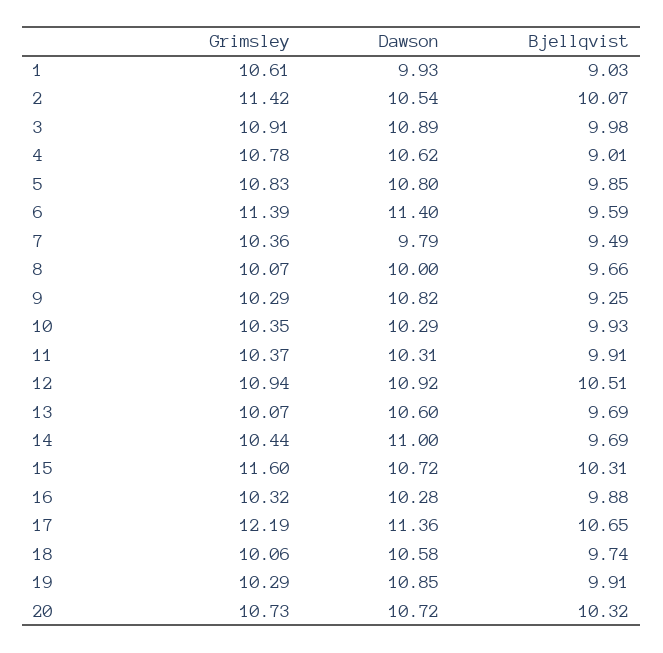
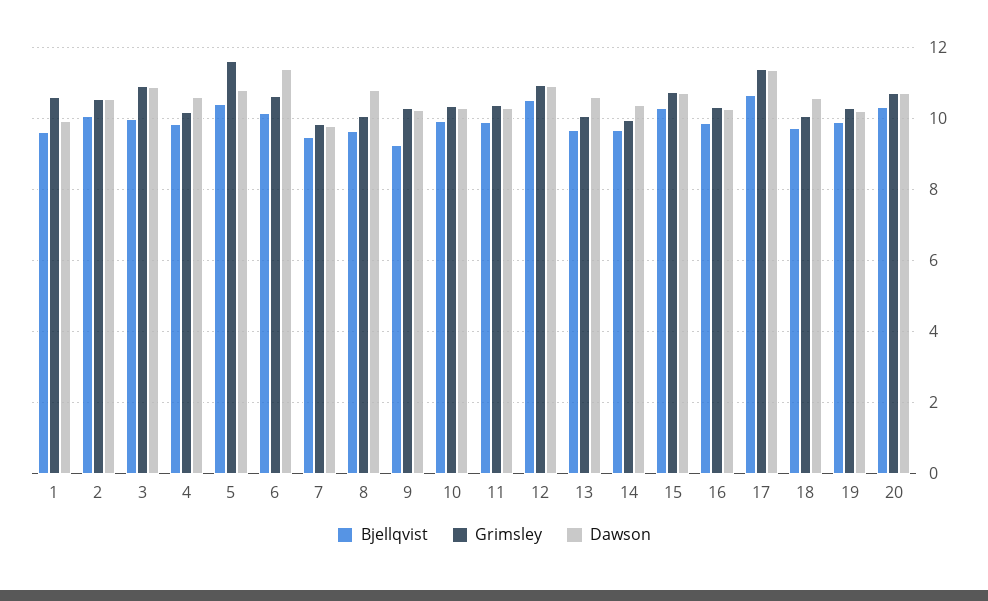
Bjellqvist, 1: 9.03 -> 9.6
Grimsley, 2: 11.42 -> 10.6
Grimsley, 4: 10.78 -> 10.2
Bjellqvist, 4: 9.01 -> 9.8
Grimsley, 5: 10.83 -> 11.6
Bjellqvist, 5: 9.85 -> 10.4
Grimsley, 6: 11.39 -> 10.6
Bjellqvist, 6: 9.59 -> 10.2
Grimsley, 7: 10.36 -> 9.8
Dawson, 8: 10 -> 10.8
Dawson, 9: 10.82 -> 10.2
Grimsley, 14: 10.44 -> 10
Dawson, 14: 11 -> 10.4
Grimsley, 15: 11.6 -> 10.8
Grimsley, 17: 12.19 -> 11.4
Dawson, 19: 10.85 -> 10.2

